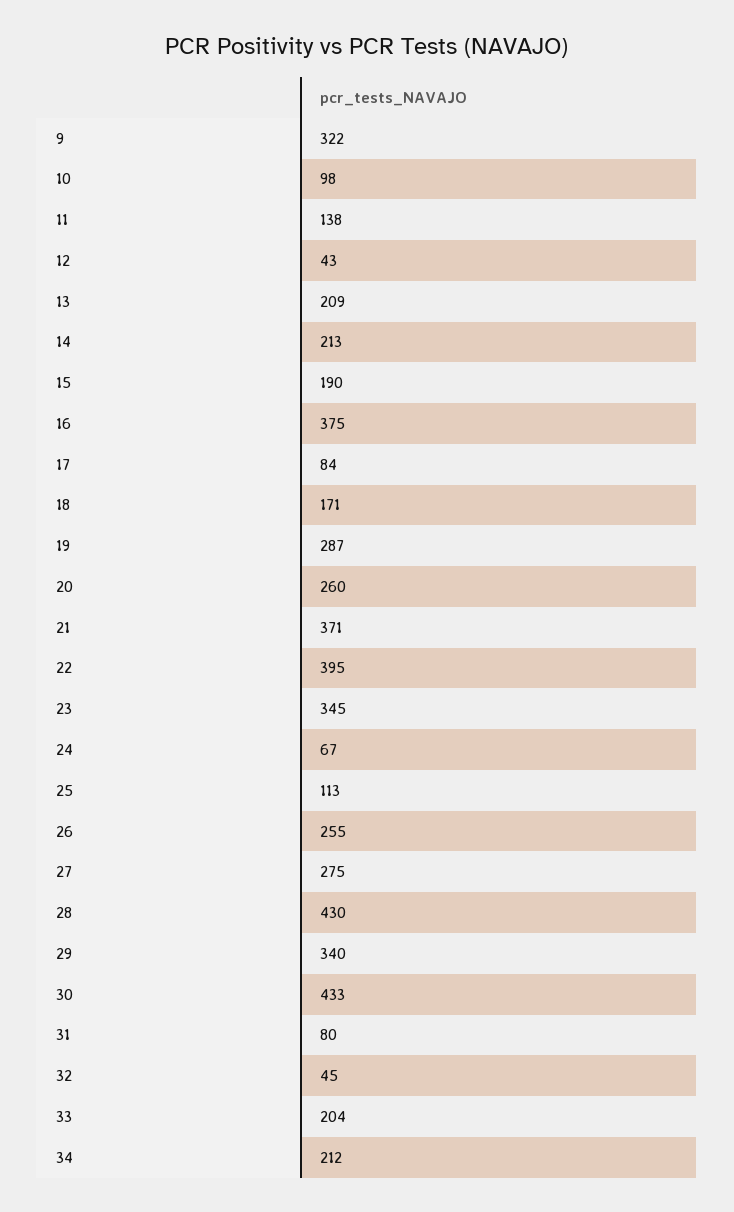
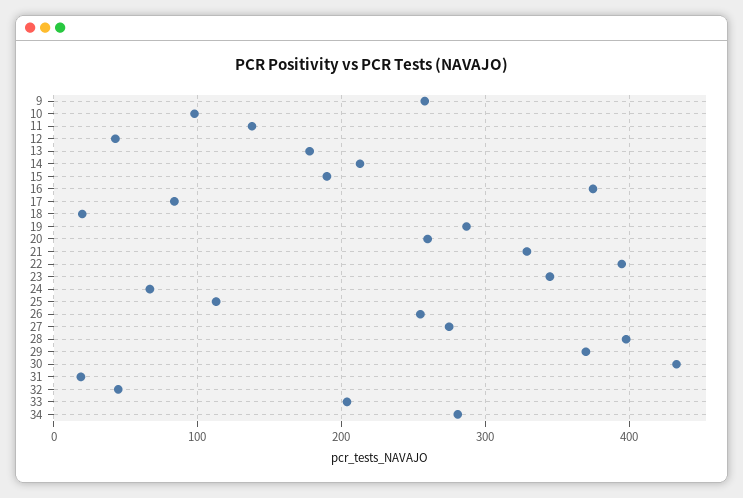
9: 322 -> 260
13: 209 -> 180
18: 171 -> 20
21: 371 -> 330
28: 430 -> 400
29: 340 -> 370
31: 80 -> 20
34: 212 -> 280

